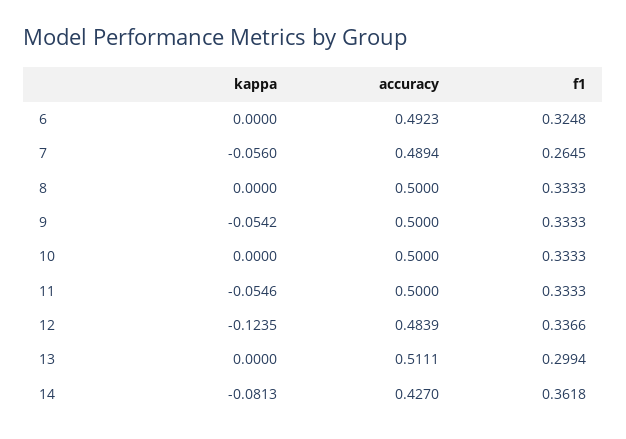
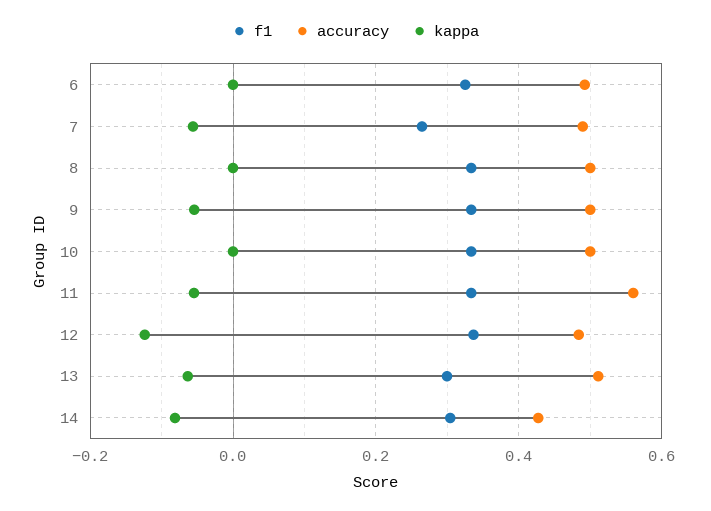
accuracy, 11: 0.5 -> 0.56
kappa, 13: 0 -> -0.06
f1, 14: 0.3618 -> 0.3

